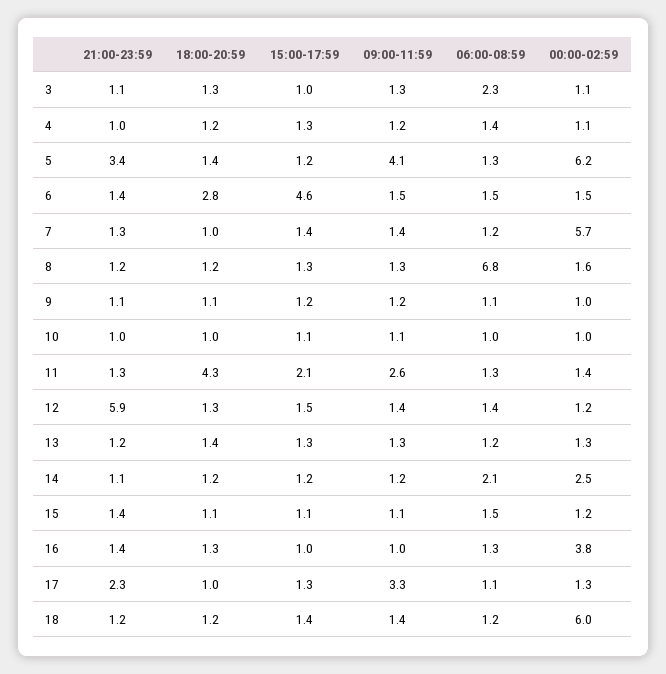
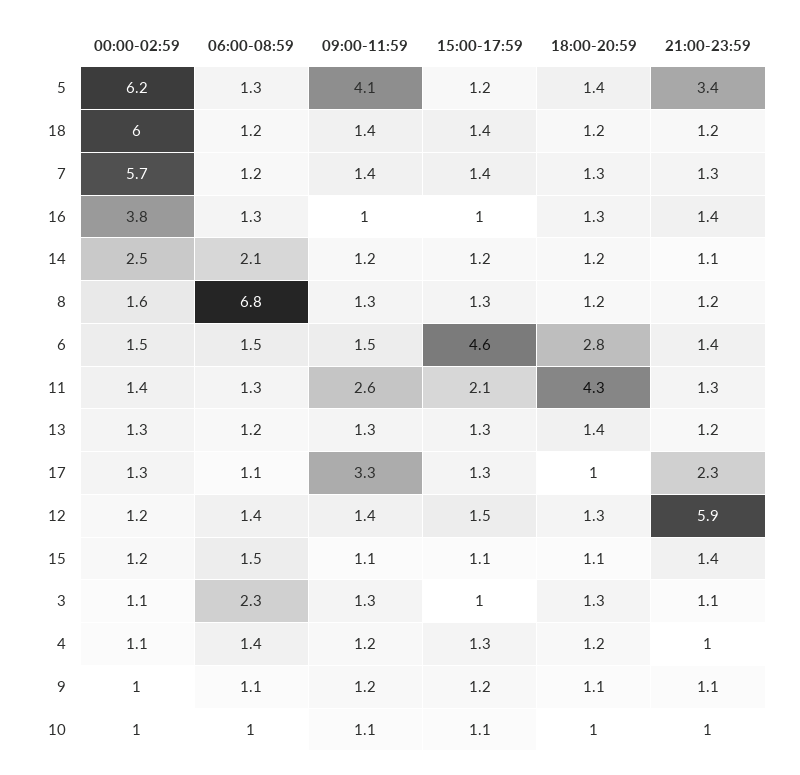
18:00-20:59, 7: 1 -> 1.3

